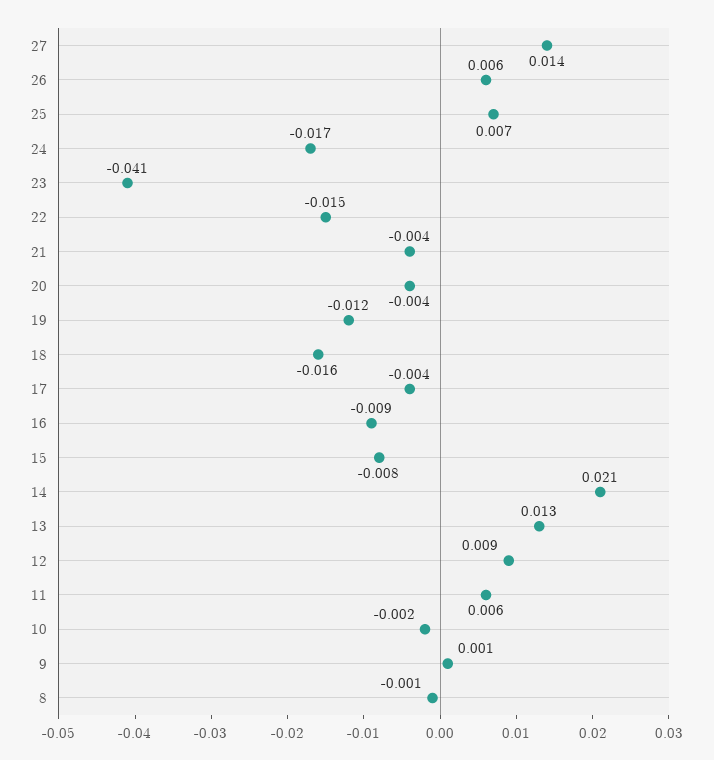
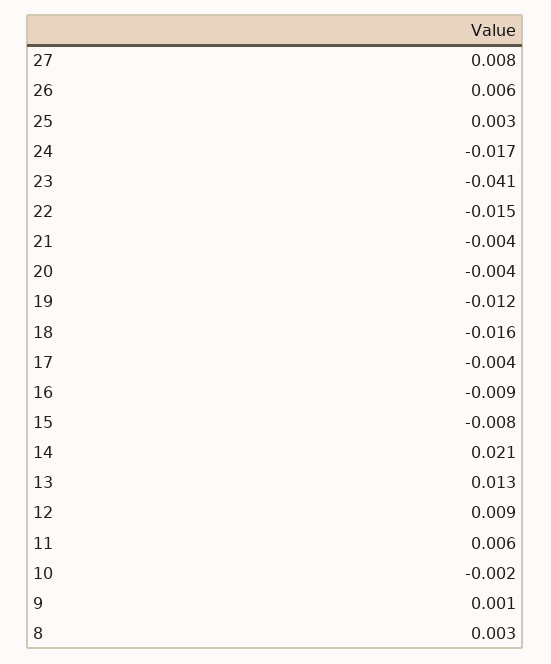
27: 0.014 -> 0.008
25: 0.007 -> 0.003
8: -0.001 -> 0.003

